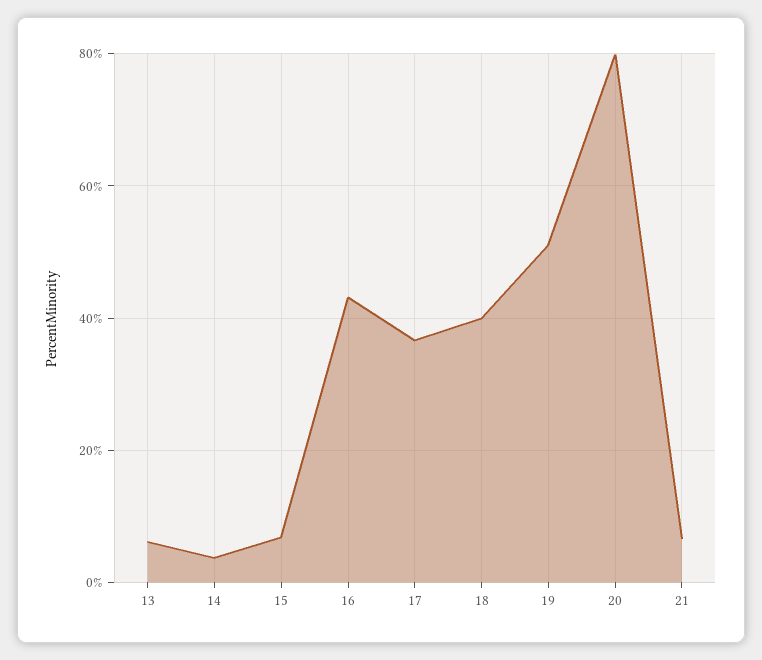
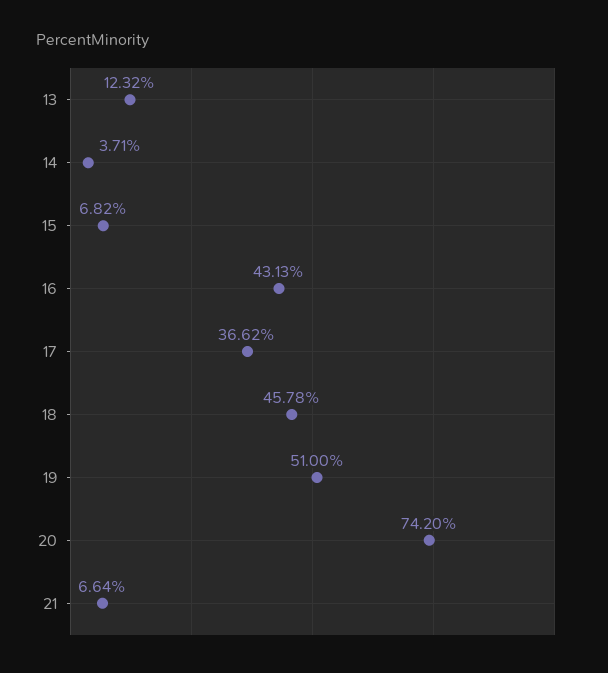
13: 6 -> 12.32
18: 40 -> 45.78
20: 80 -> 74.2

